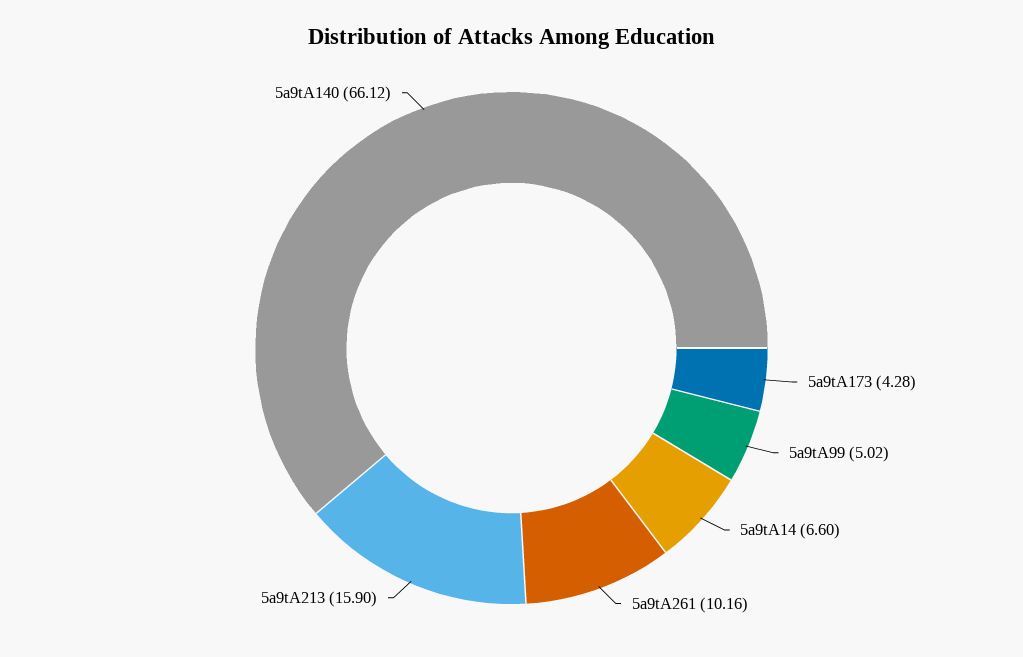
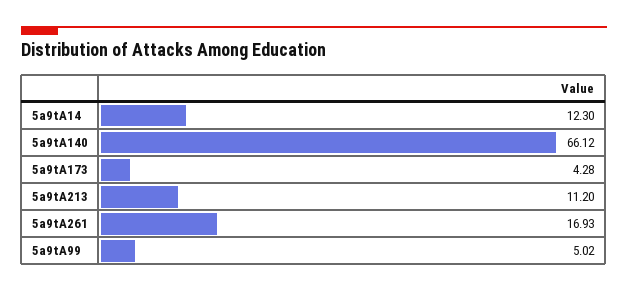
5a9tA14: 6.6 -> 12.3
5a9tA261: 10.16 -> 16.93
5a9tA213: 15.9 -> 11.2

